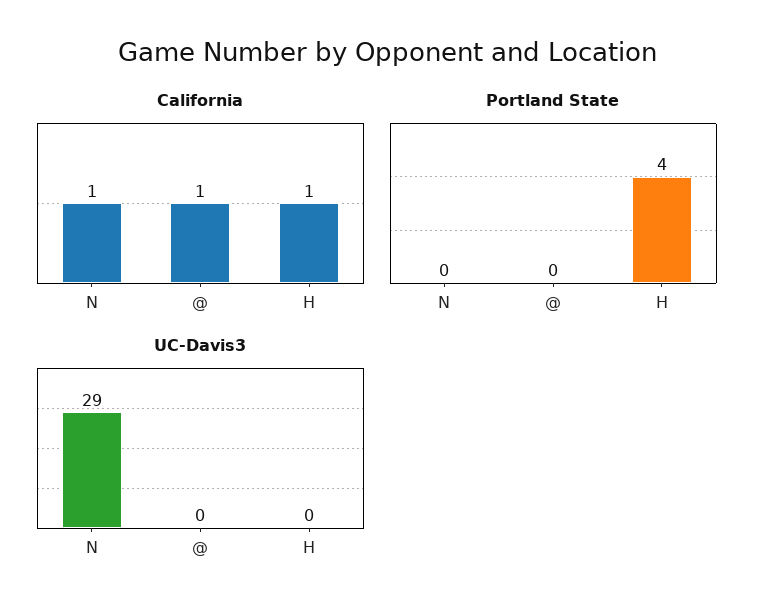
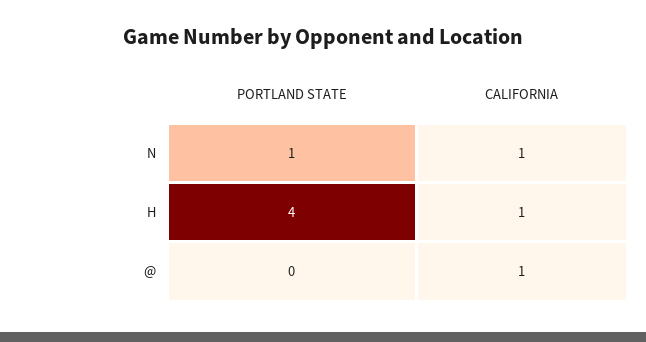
Portland State, N: 0 -> 1
UC-Davis3, N: 29 -> none
UC-Davis3, @: 0 -> none
UC-Davis3, H: 0 -> none

